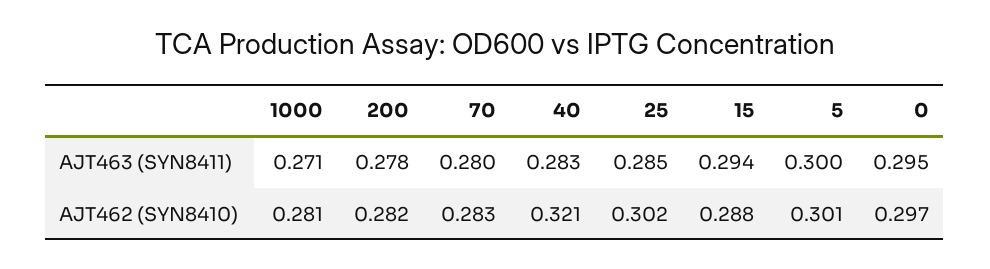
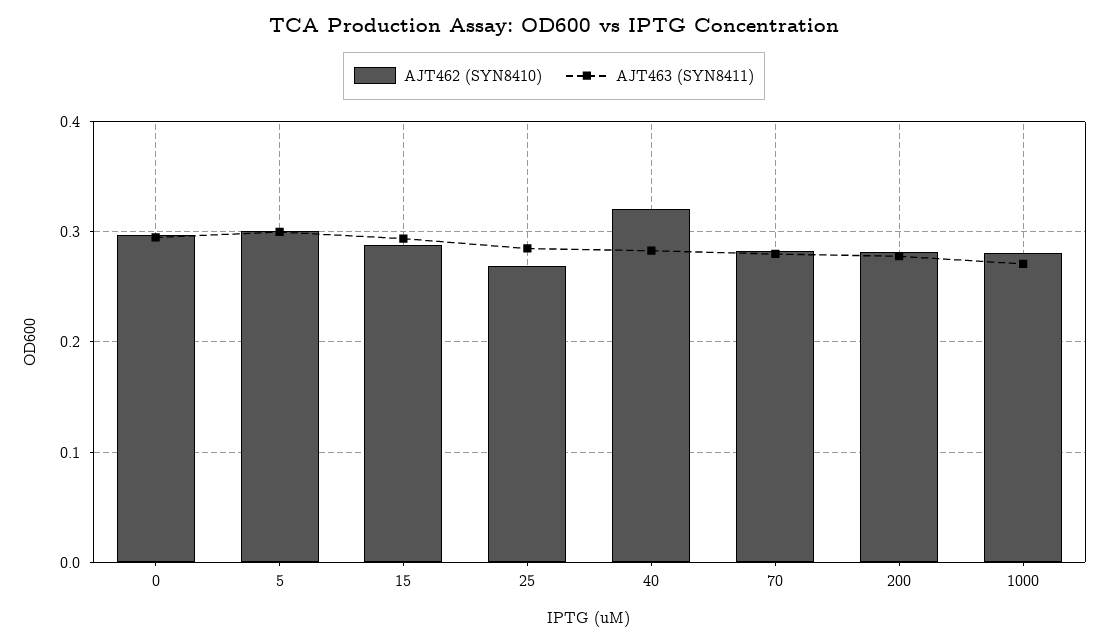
AJT462 (SYN8410), 25: 0.302 -> 0.27

